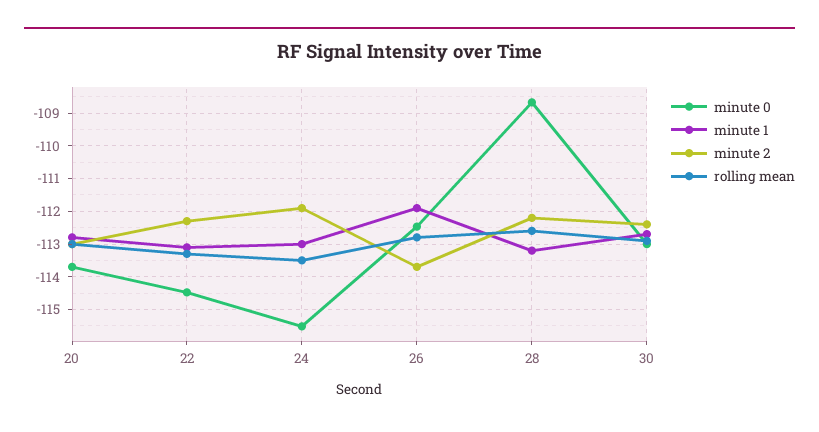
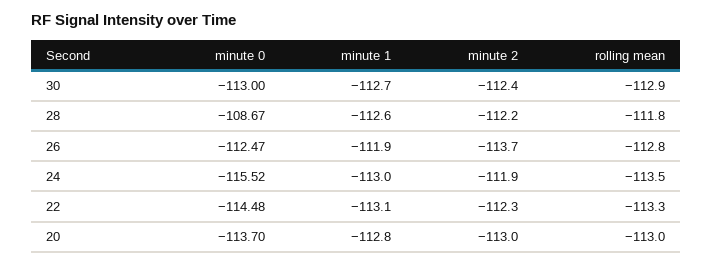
minute 1, 28: -113.2 -> -112.6
rolling mean, 28: -112.6 -> -111.8

